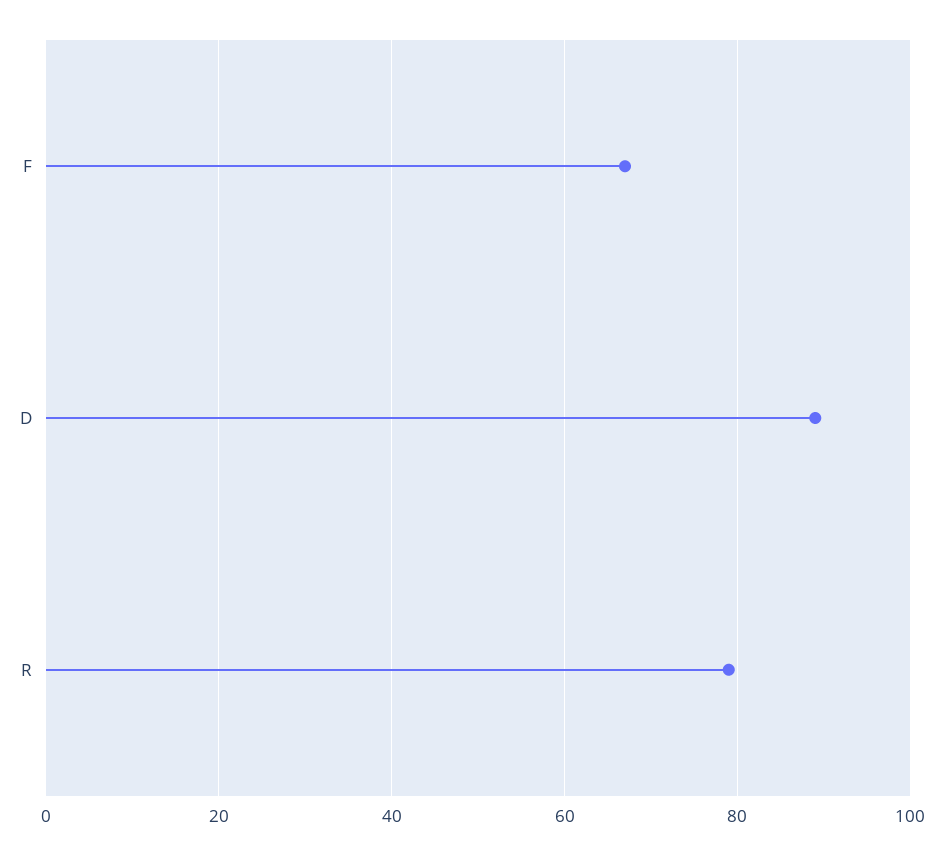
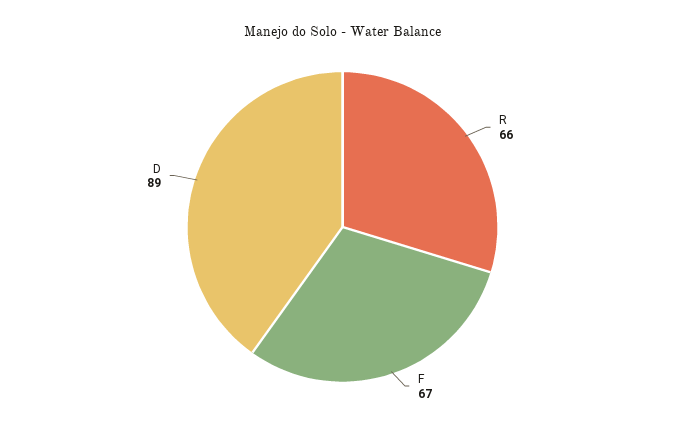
R: 80 -> 66

